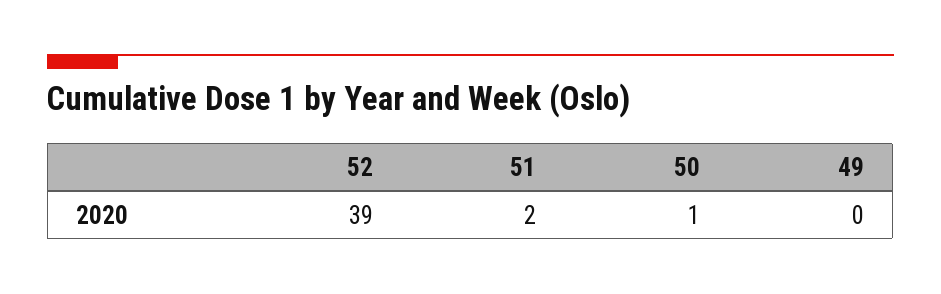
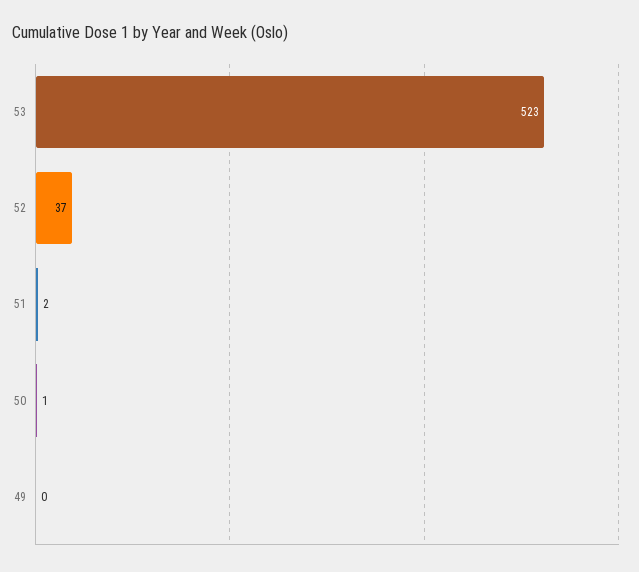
52: 39 -> 37
53: none -> 523

